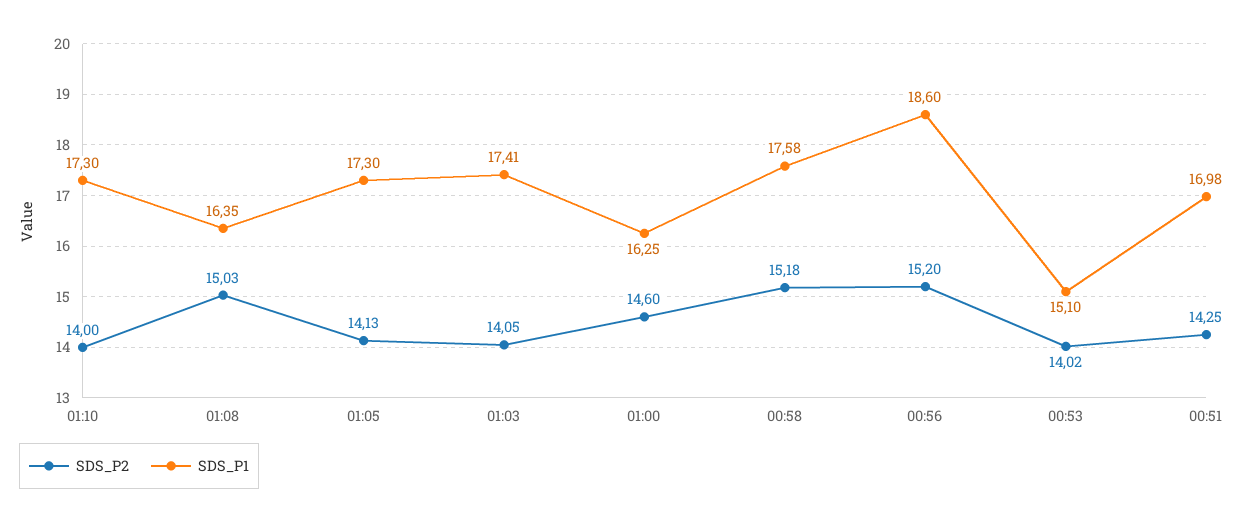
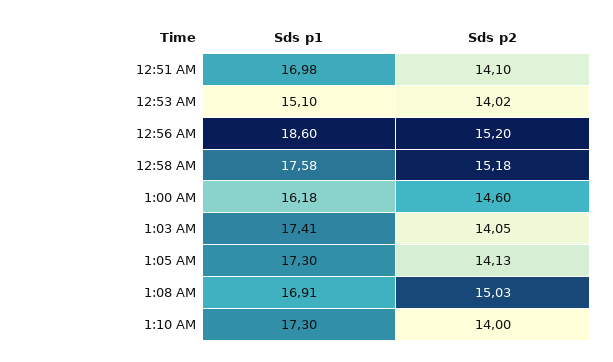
SDS_P1, 01:08: 16.35 -> 16.91
SDS_P1, 01:00: 16.25 -> 16.18
SDS_P2, 00:51: 14.25 -> 14.1

